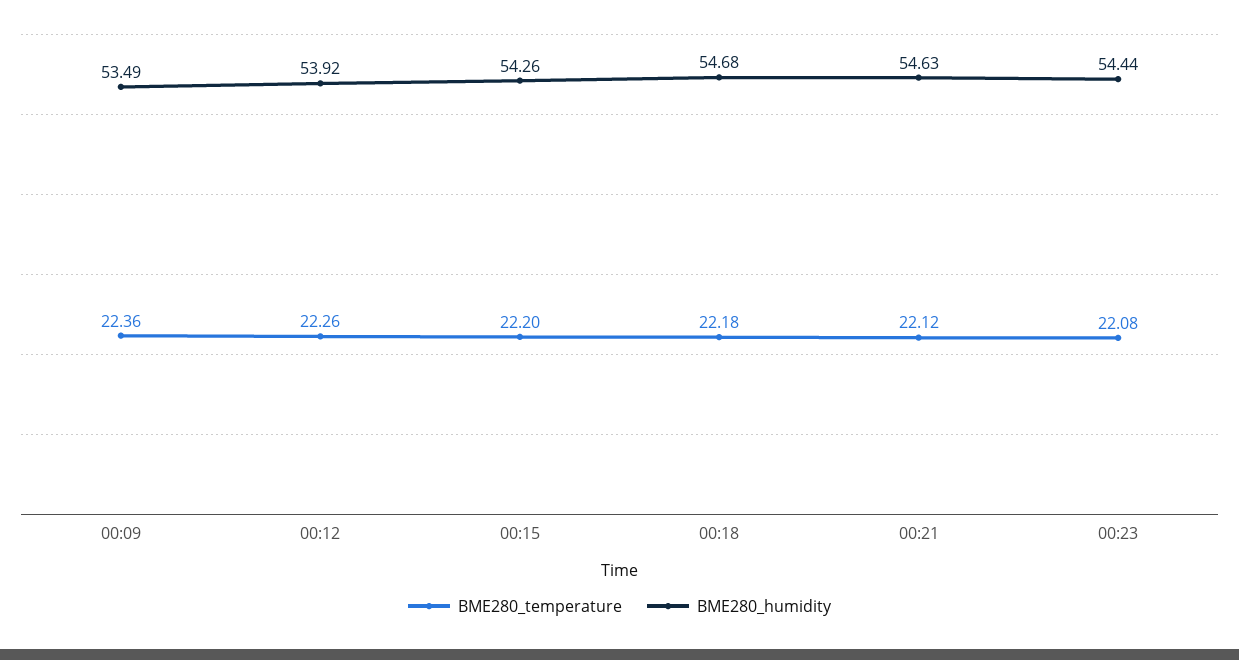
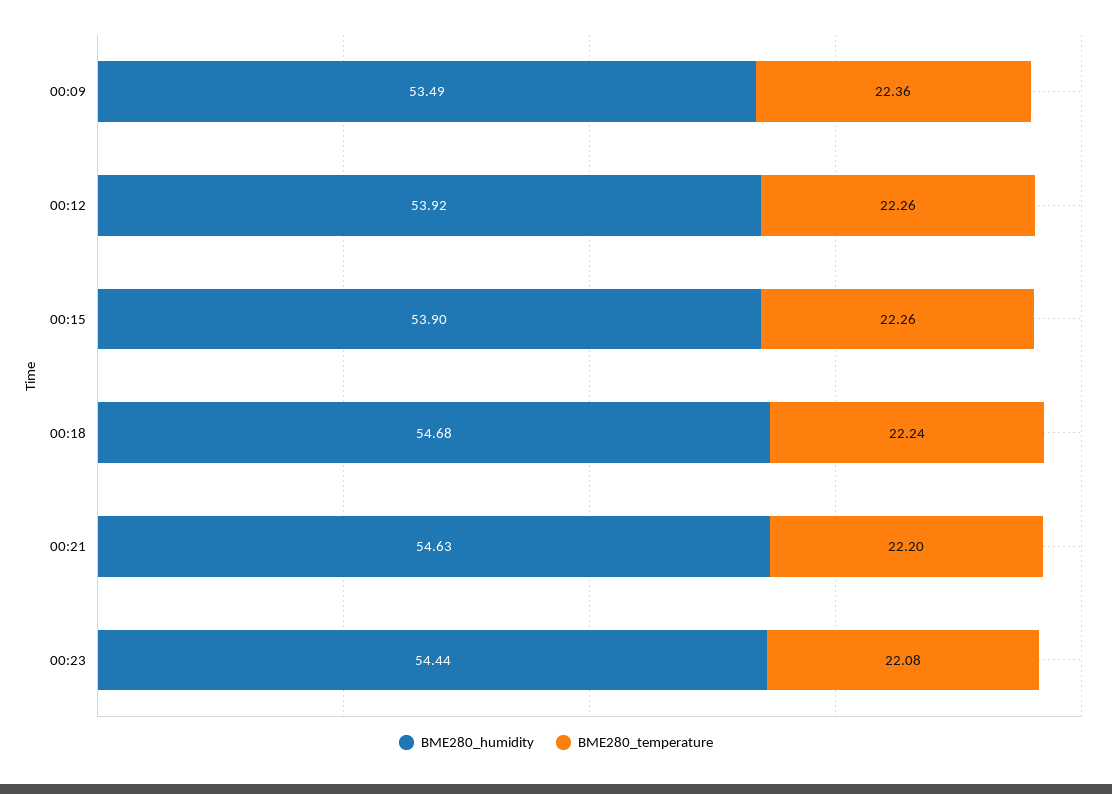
BME280_temperature, 00:15: 22.2 -> 22.26
BME280_humidity, 00:15: 54.26 -> 53.9
BME280_temperature, 00:18: 22.18 -> 22.24
BME280_temperature, 00:21: 22.12 -> 22.2

